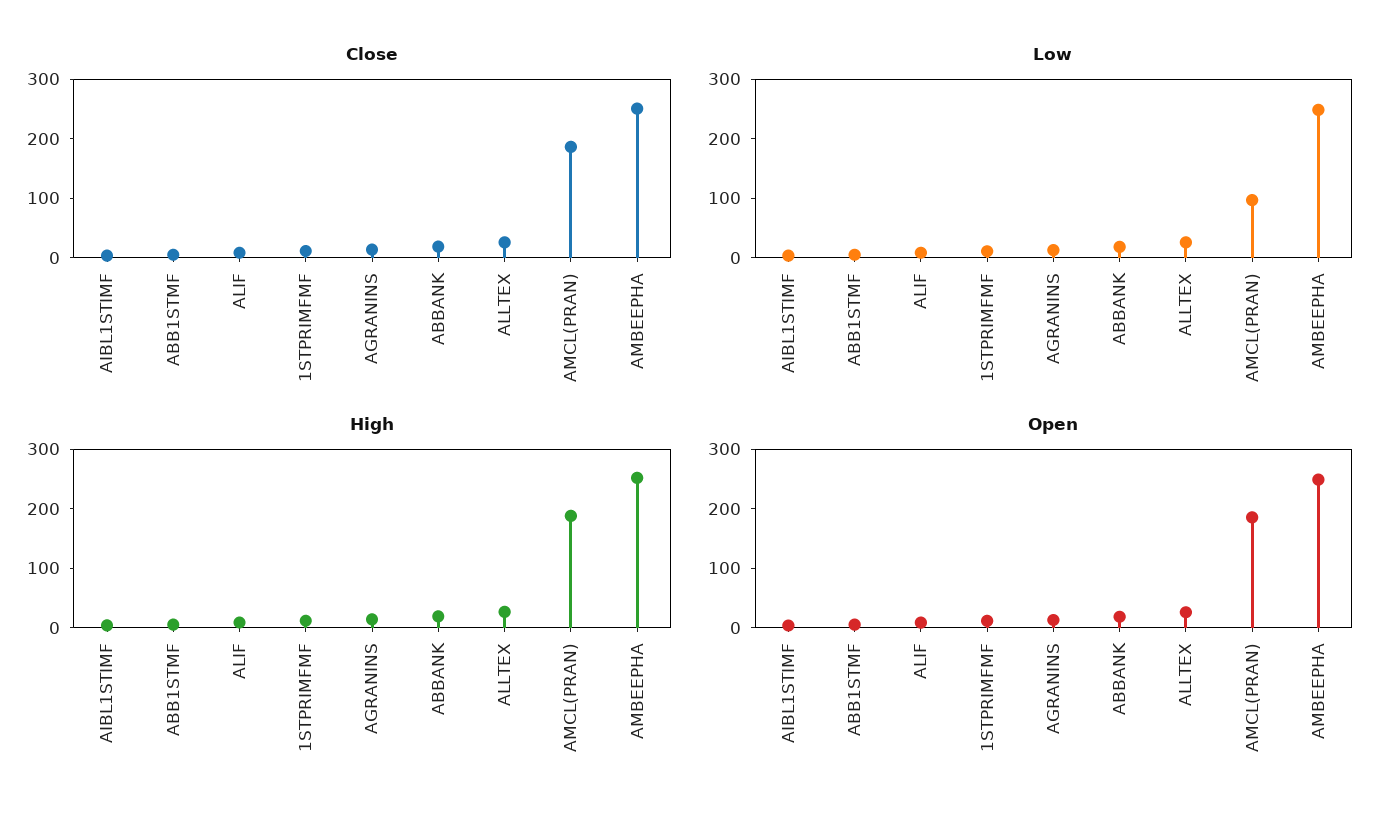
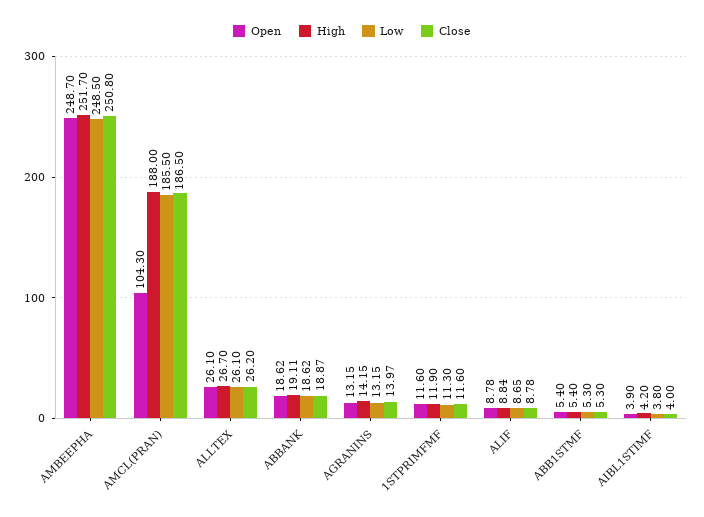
Low, AMCL(PRAN): 100 -> 185.5
Open, AMCL(PRAN): 180 -> 104.3

